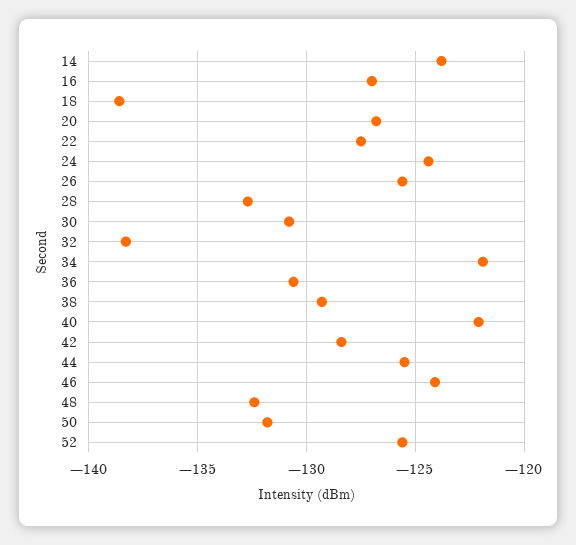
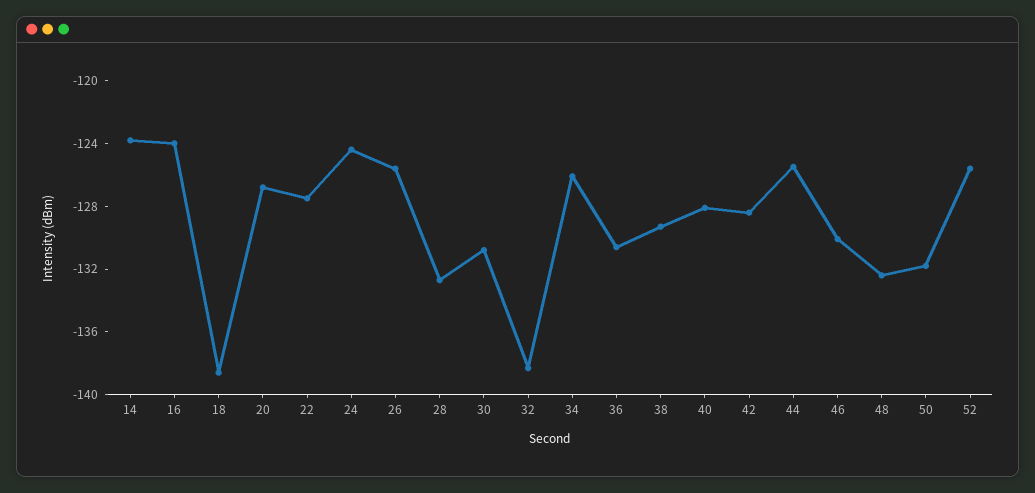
16: -127 -> -124
34: -122 -> -126
40: -122 -> -128
46: -124 -> -130

